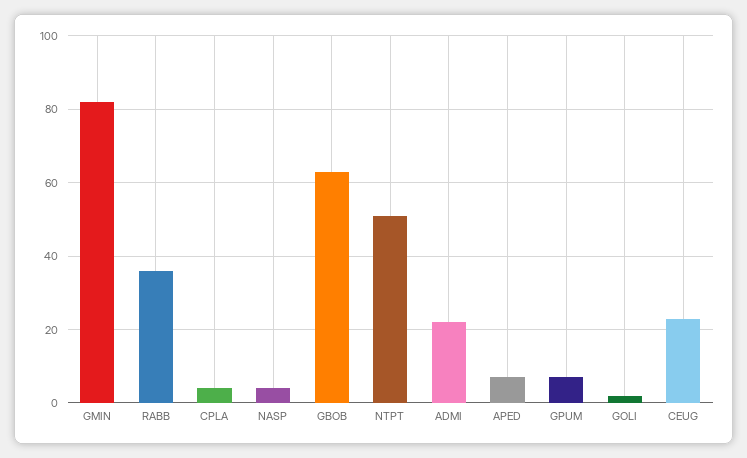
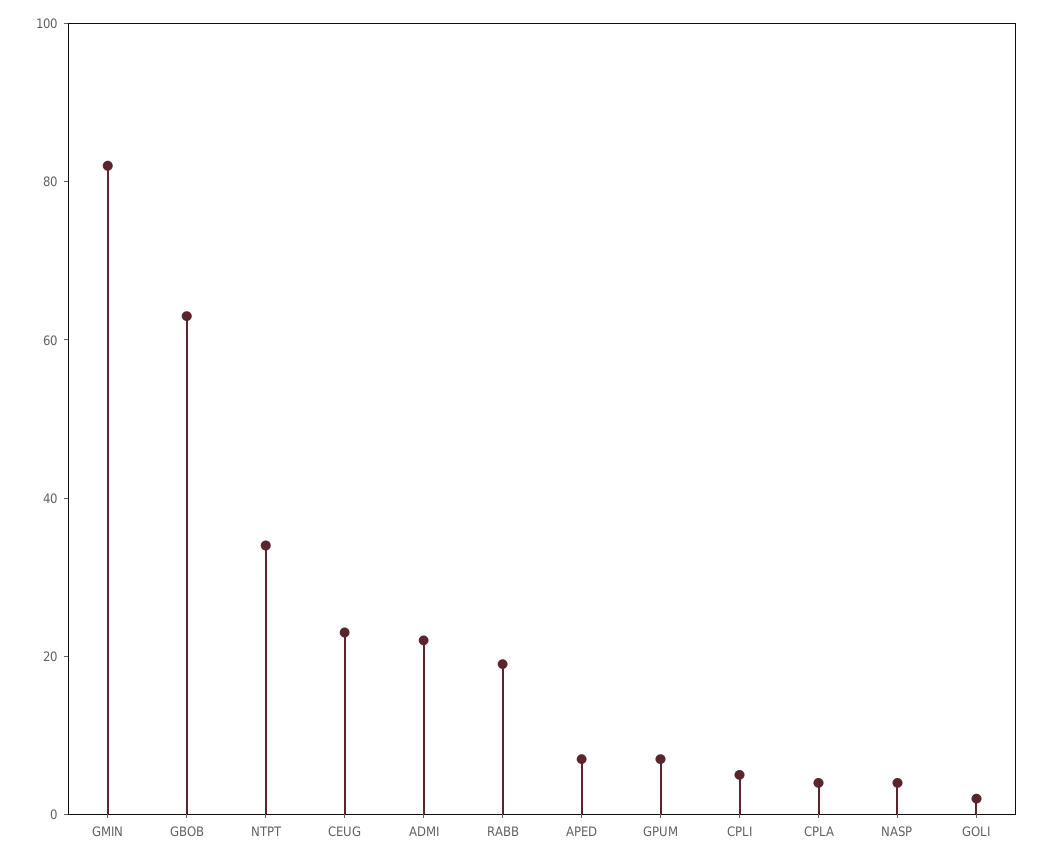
RABB: 35 -> 20
NTPT: 50 -> 35
CPLI: none -> 5

